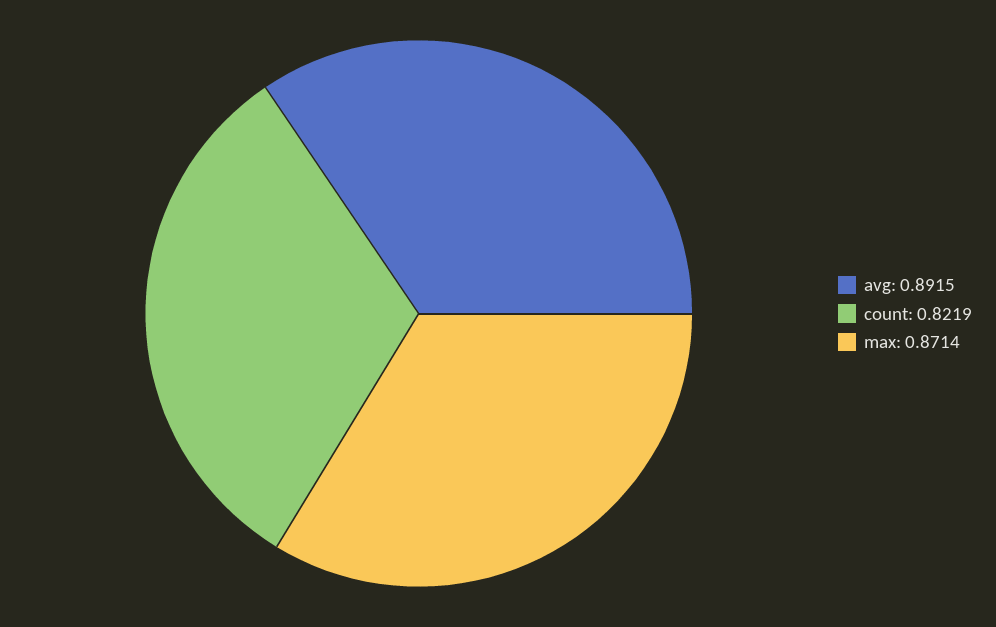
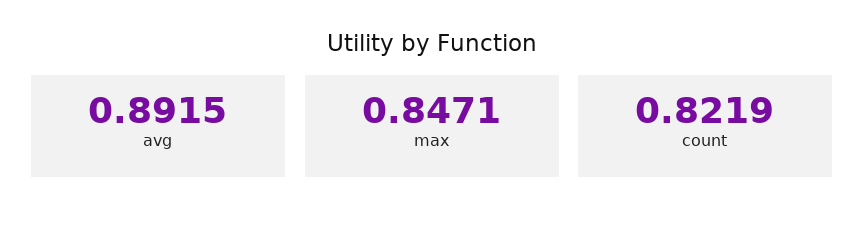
max: 0.8714 -> 0.8471

